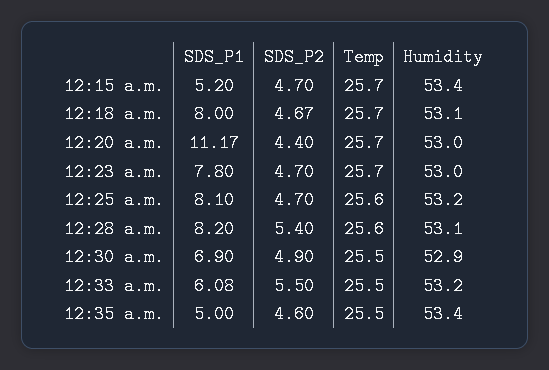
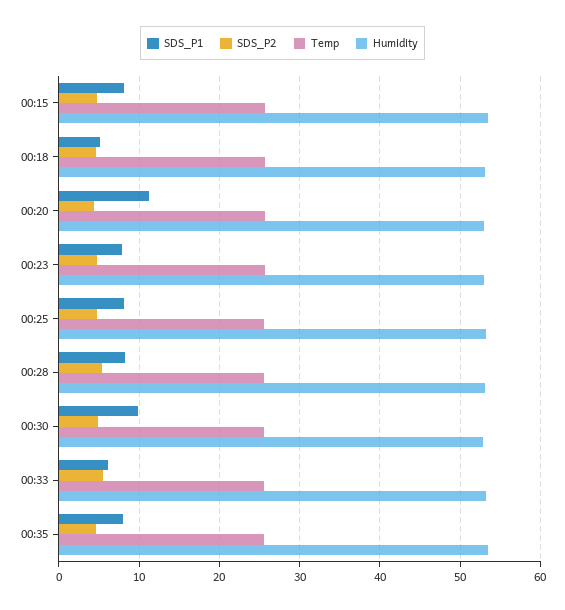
SDS_P1, 12:15 a.m.: 5.2 -> 8
SDS_P1, 12:18 a.m.: 8 -> 5
SDS_P1, 12:30 a.m.: 6.9 -> 10
SDS_P1, 12:35 a.m.: 5 -> 8

